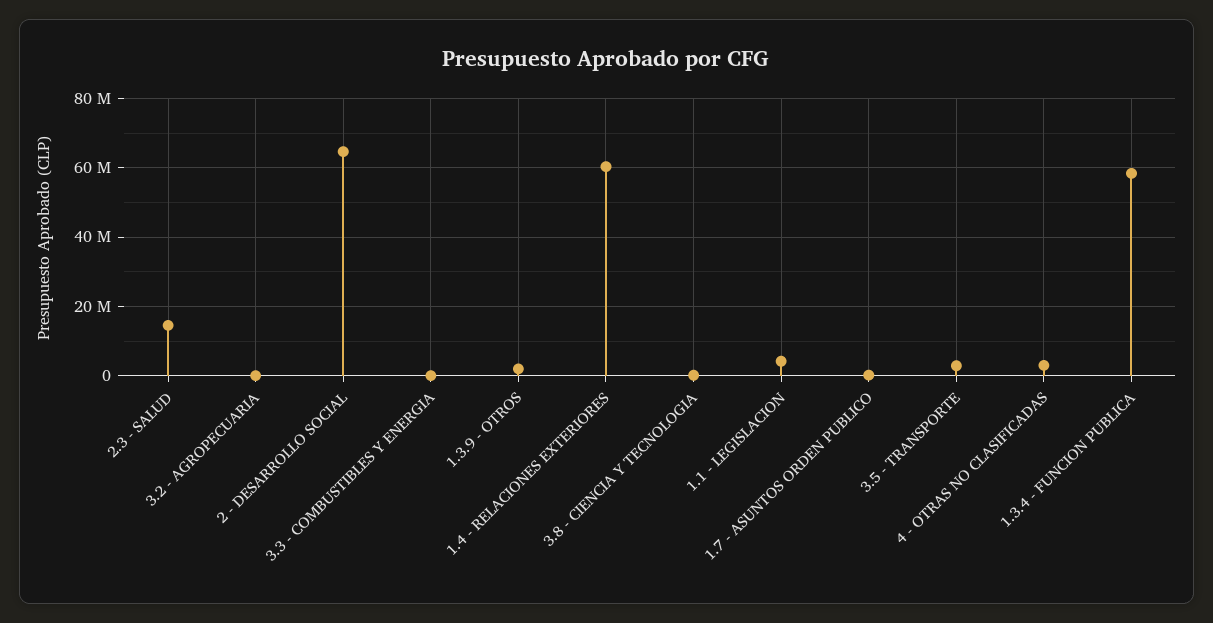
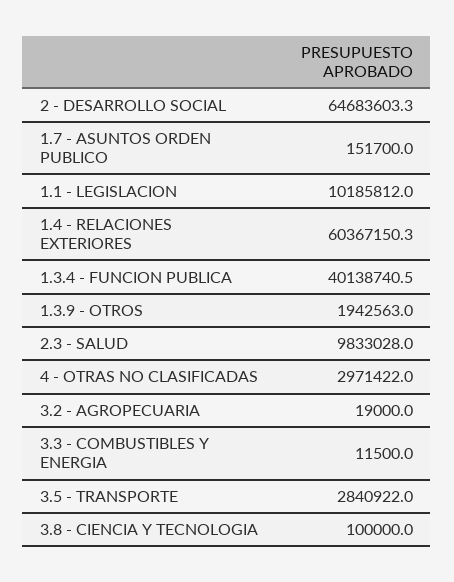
2.3 - SALUD: 14000000 -> 9833028
1.1 - LEGISLACION: 4000000 -> 10185812
1.3.4 - FUNCION PUBLICA: 58000000 -> 40138740.5

